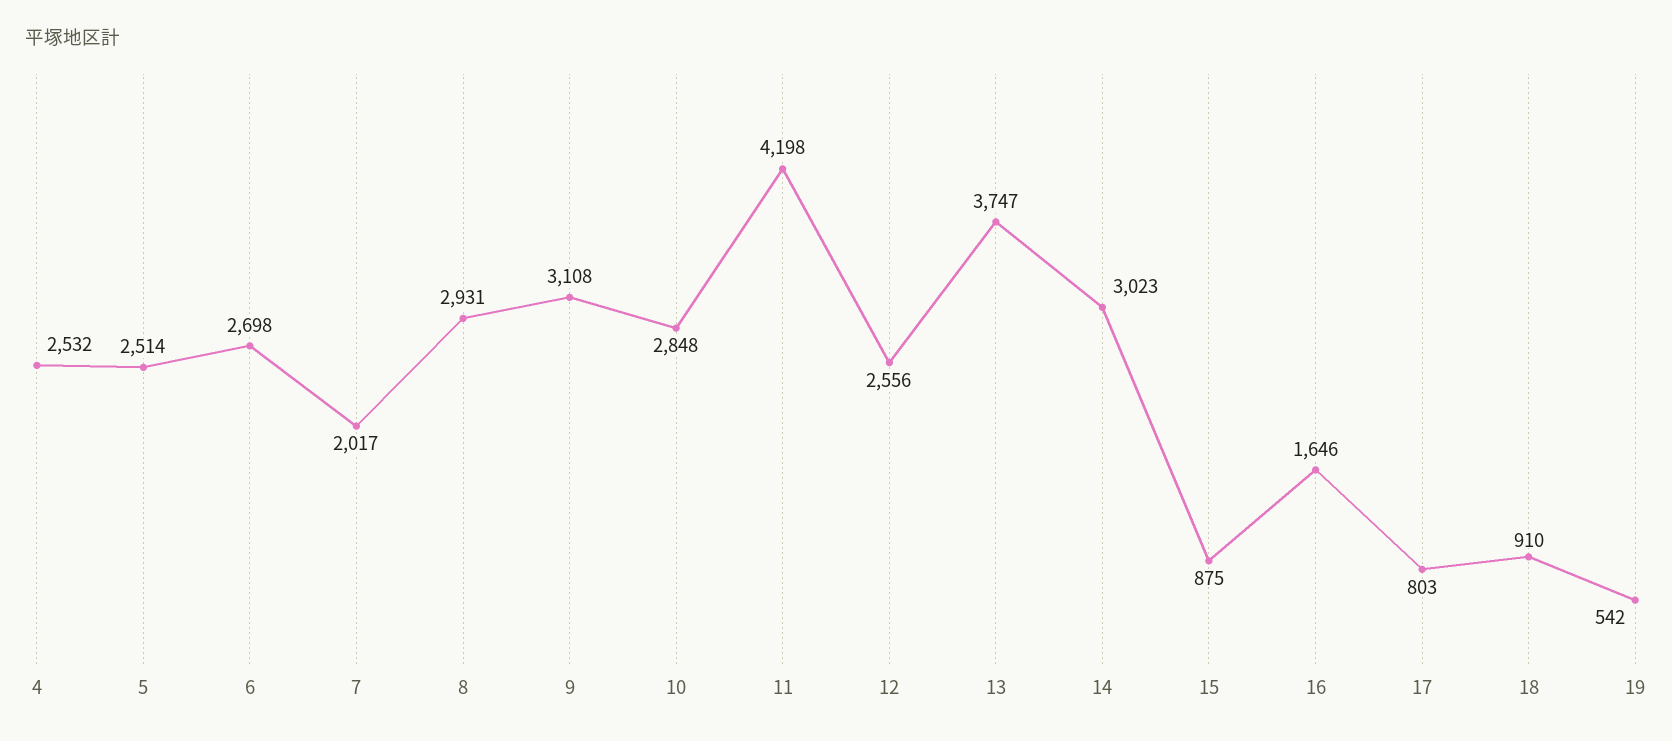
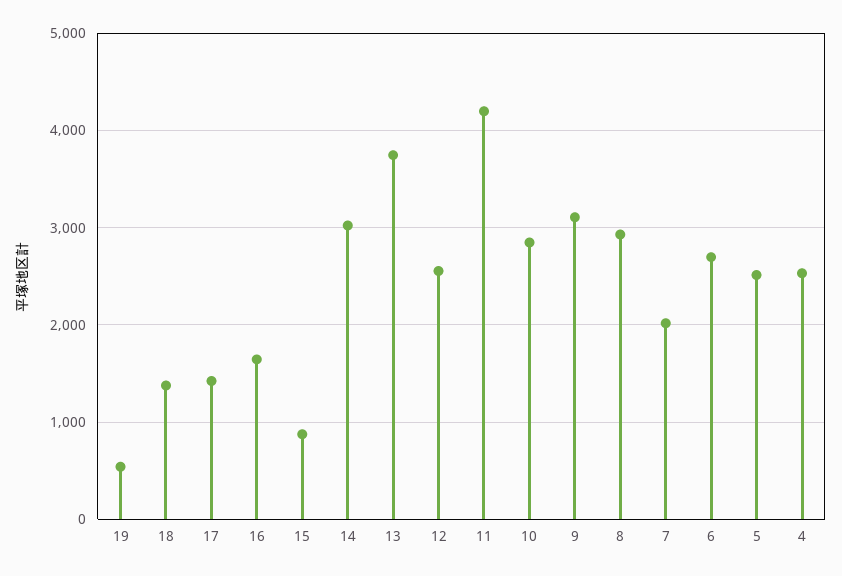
17: 803 -> 1400
18: 910 -> 1400

